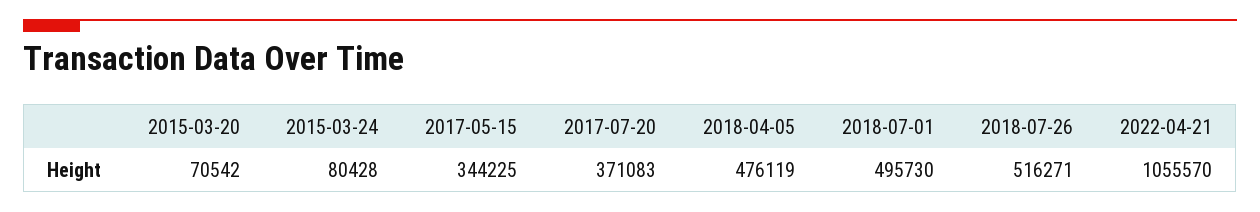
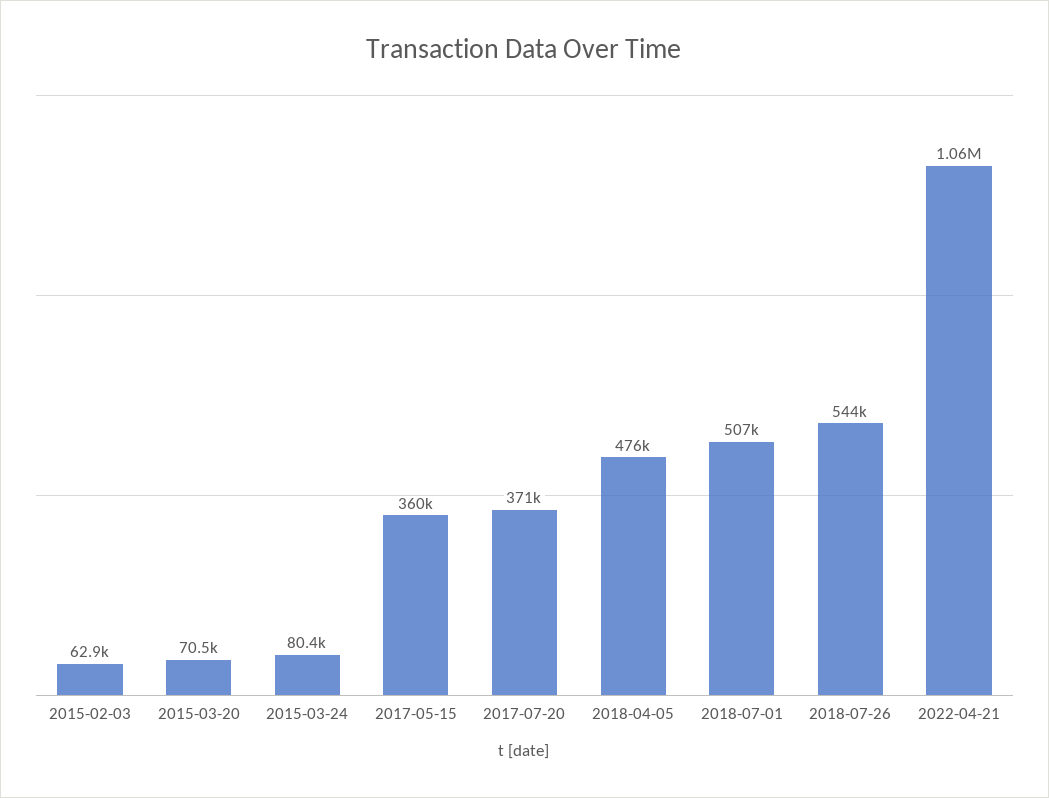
2017-05-15: 344225 -> 360000
2018-07-01: 495730 -> 507000
2018-07-26: 516271 -> 544000
2015-02-03: none -> 62900

